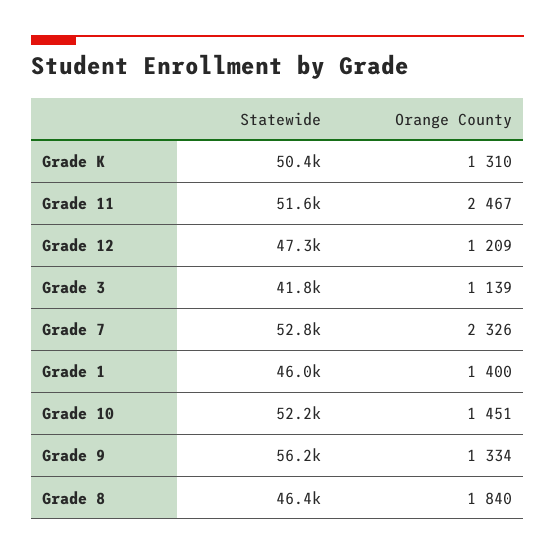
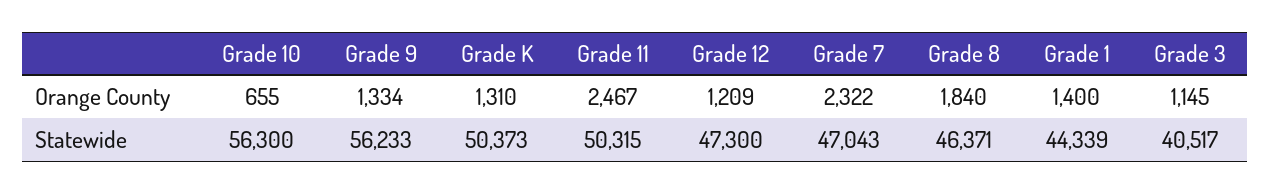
Statewide, Grade 11: 51600 -> 50315
Statewide, Grade 3: 41800 -> 40517
Orange County, Grade 3: 1139 -> 1145
Statewide, Grade 7: 52800 -> 47043
Orange County, Grade 7: 2326 -> 2322
Statewide, Grade 1: 46000 -> 44339
Statewide, Grade 10: 52200 -> 56300
Orange County, Grade 10: 1451 -> 655

